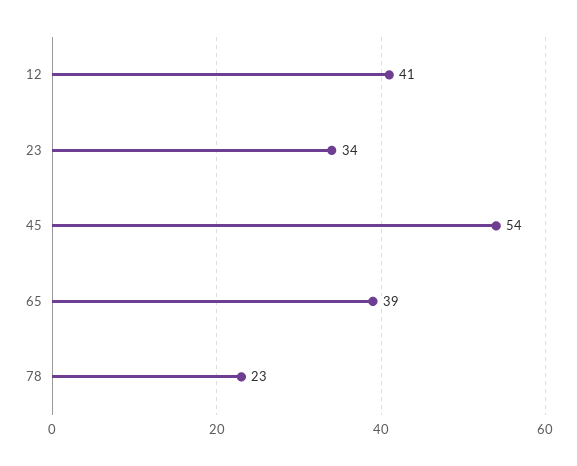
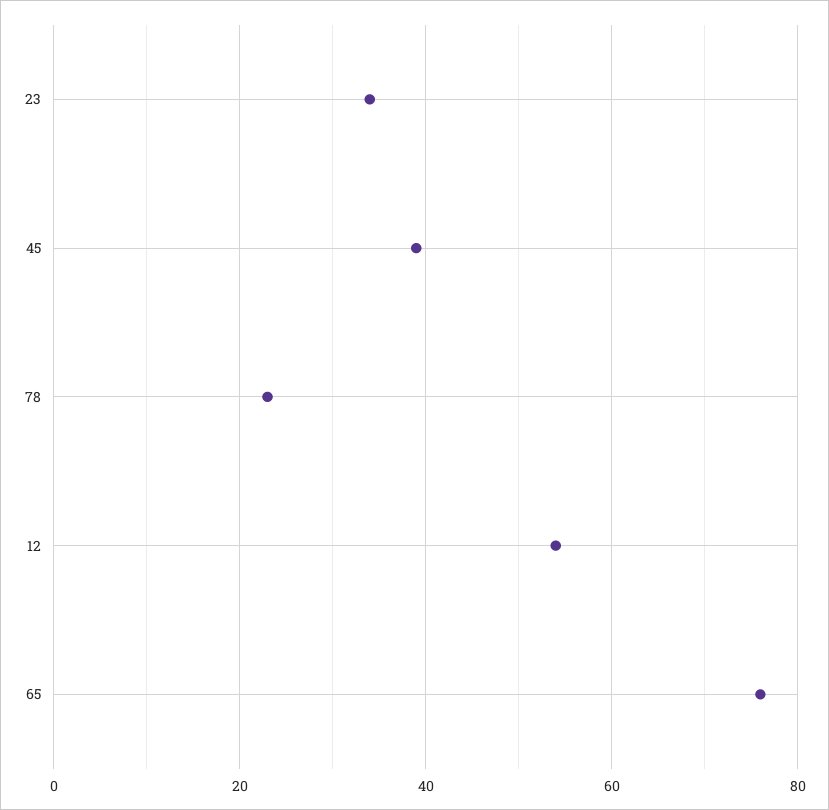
12: 41 -> 55
45: 54 -> 40
65: 39 -> 75

